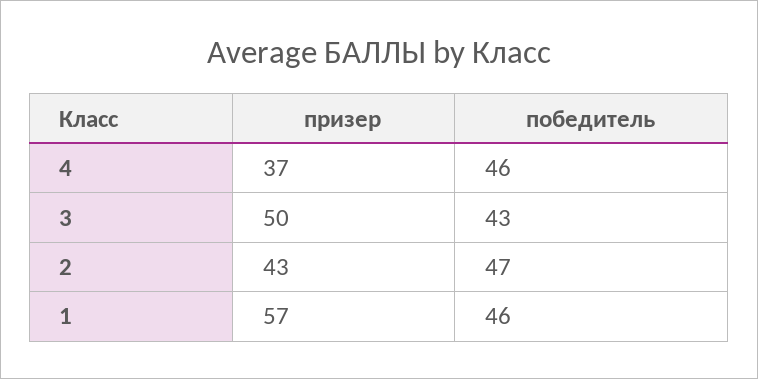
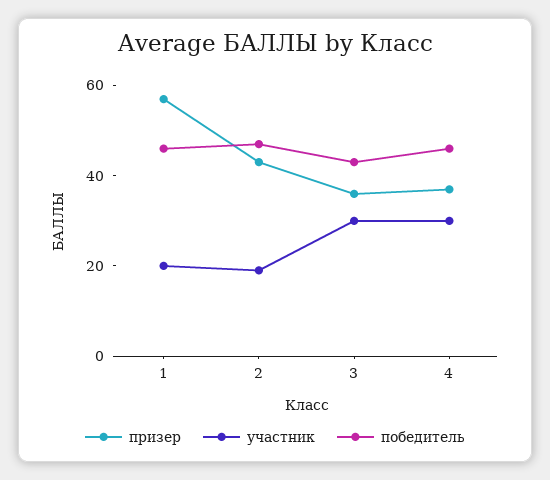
призер, 3: 50 -> 35
участник, 1: none -> 20
участник, 2: none -> 20
участник, 3: none -> 30
участник, 4: none -> 30

